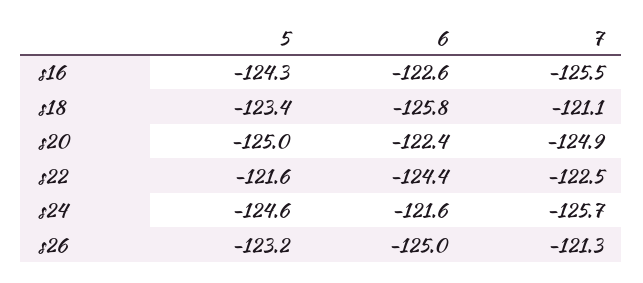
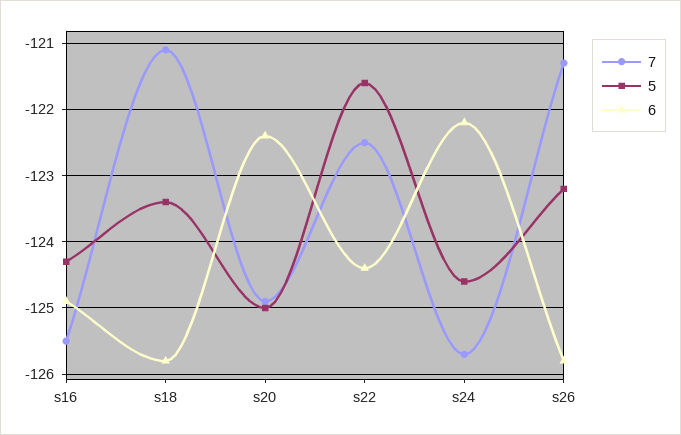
6, s16: -122.6 -> -124.9
6, s24: -121.6 -> -122.2
6, s26: -125 -> -125.8

